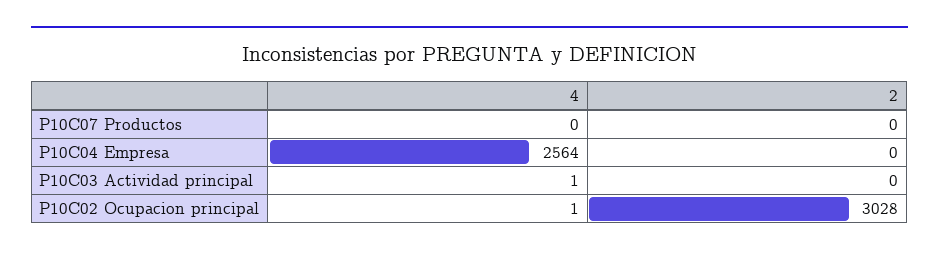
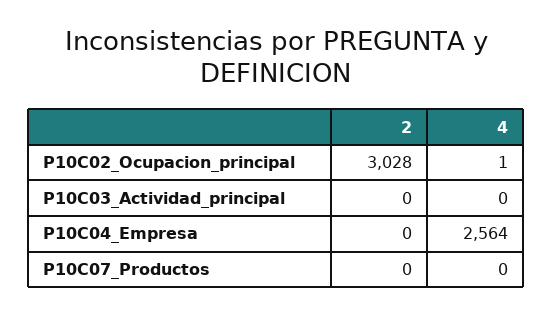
4, P10C03 Actividad principal: 1 -> 0

